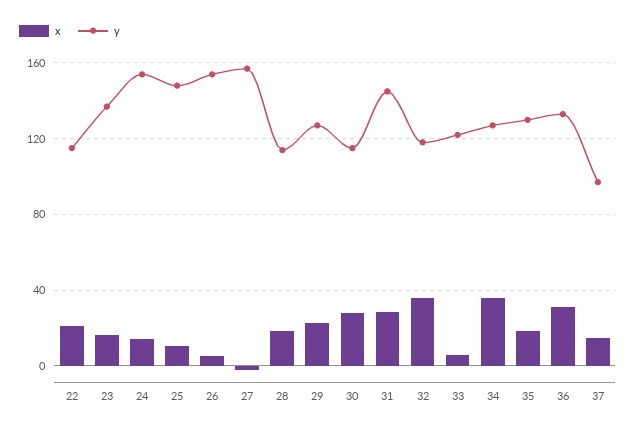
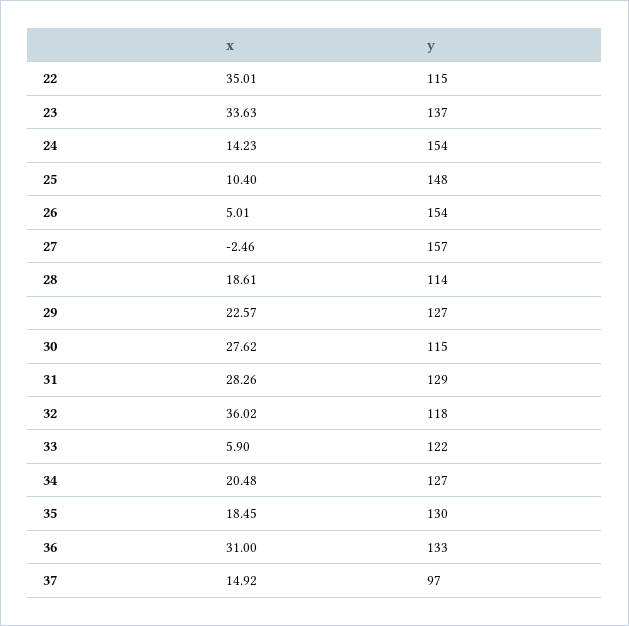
x, 22: 20 -> 35.01
x, 23: 15 -> 33.63
y, 31: 145 -> 129
x, 34: 35 -> 20.48

